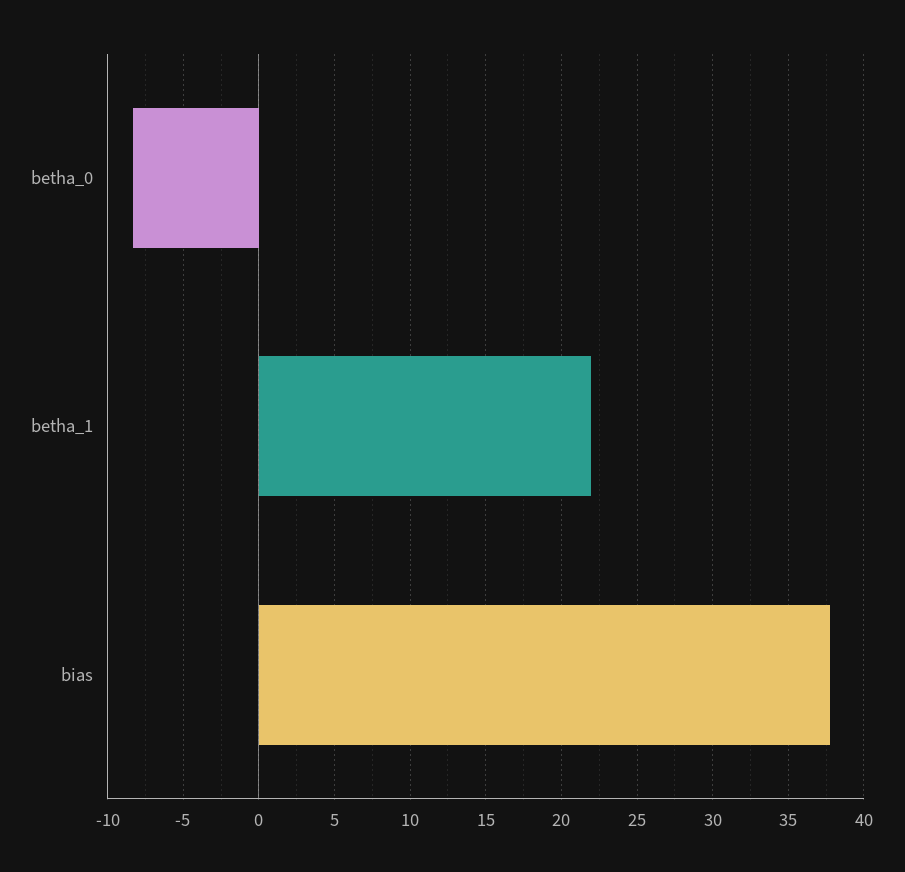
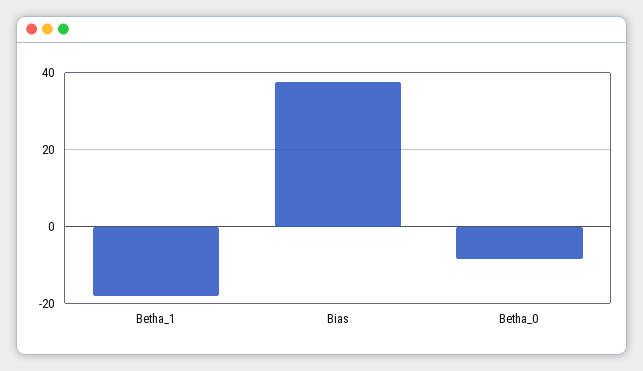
betha_1: 22 -> -18

